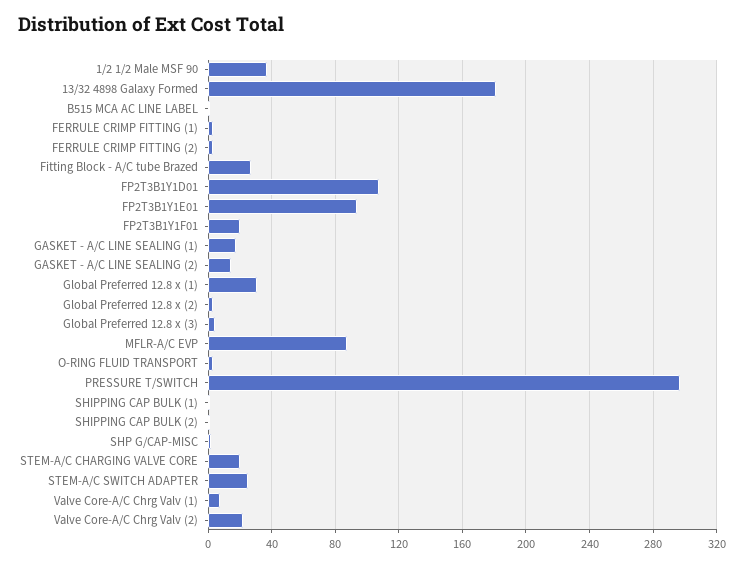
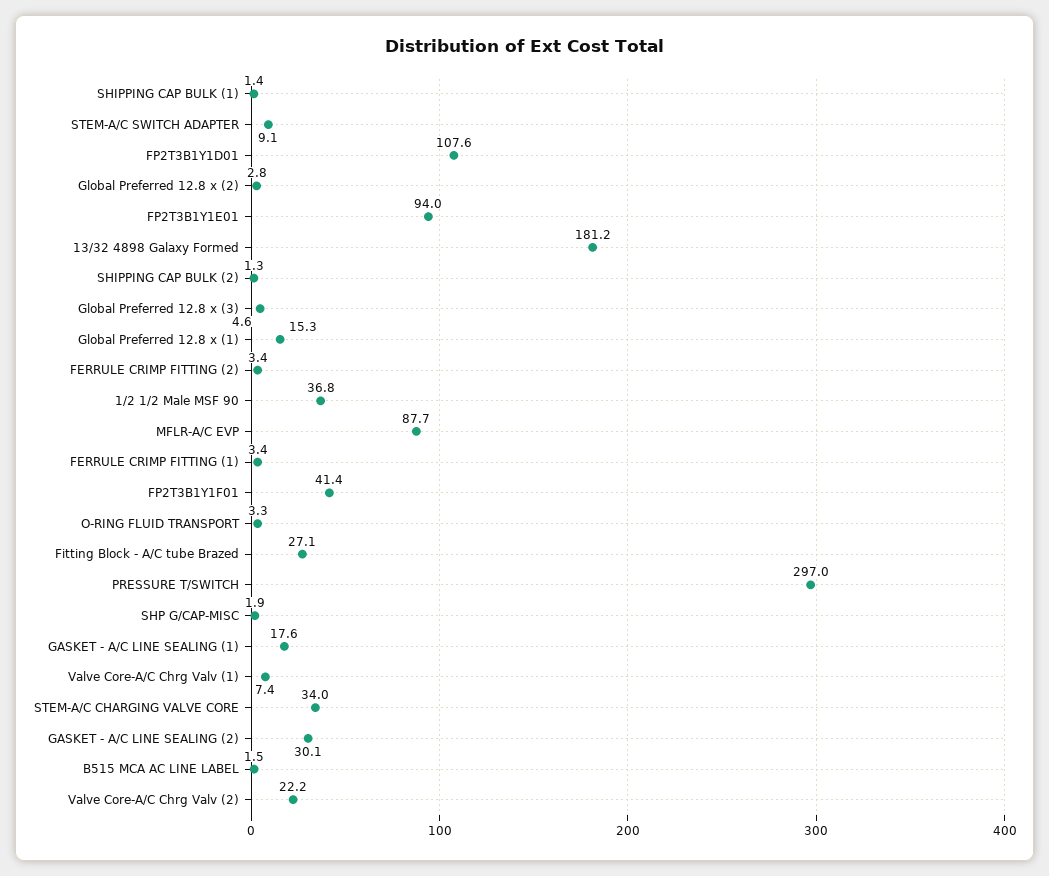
FP2T3B1Y1F01: 20 -> 41.4
GASKET - A/C LINE SEALING (2): 15 -> 30.1
Global Preferred 12.8 x (1): 30 -> 15.3
STEM-A/C CHARGING VALVE CORE: 20 -> 34
STEM-A/C SWITCH ADAPTER: 25 -> 9.1

